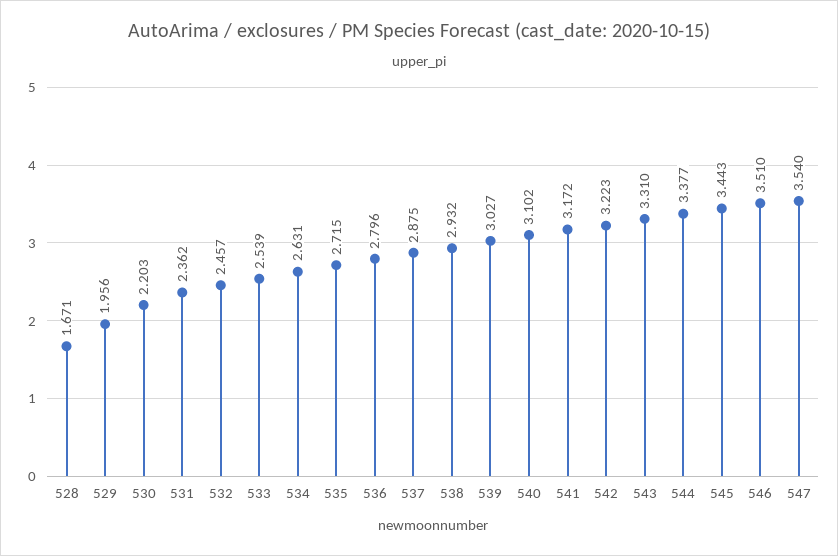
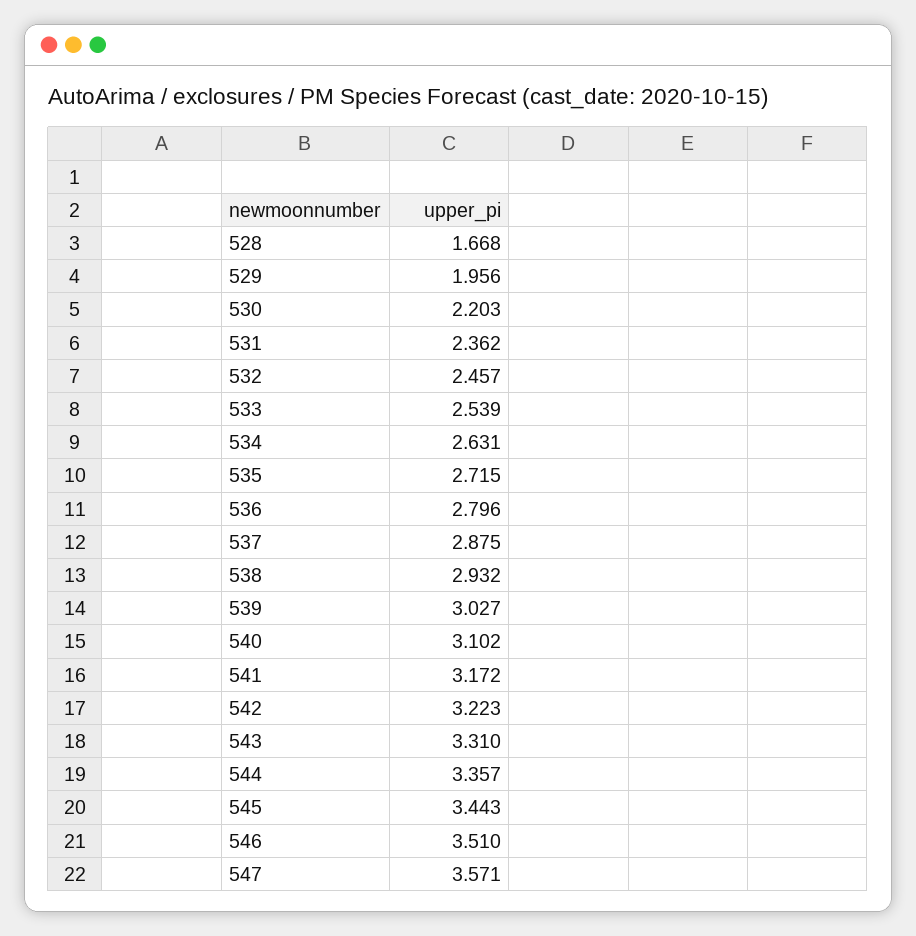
528: 1.671 -> 1.668
544: 3.377 -> 3.357
547: 3.54 -> 3.571

